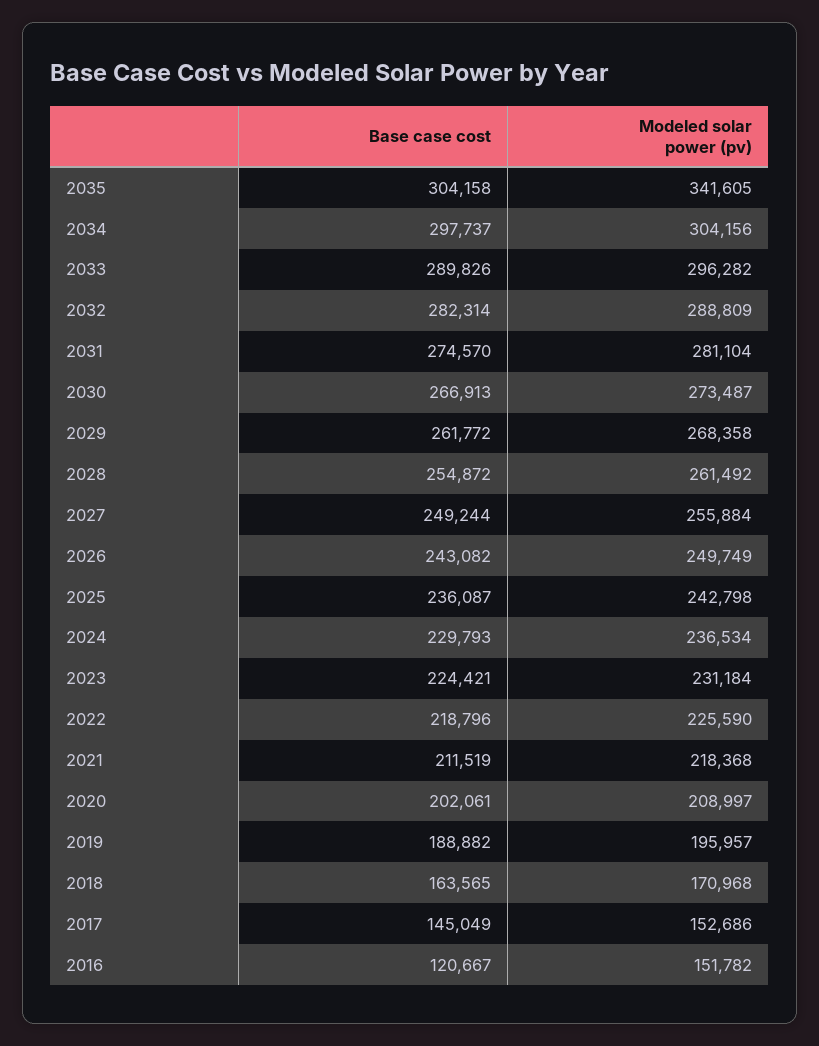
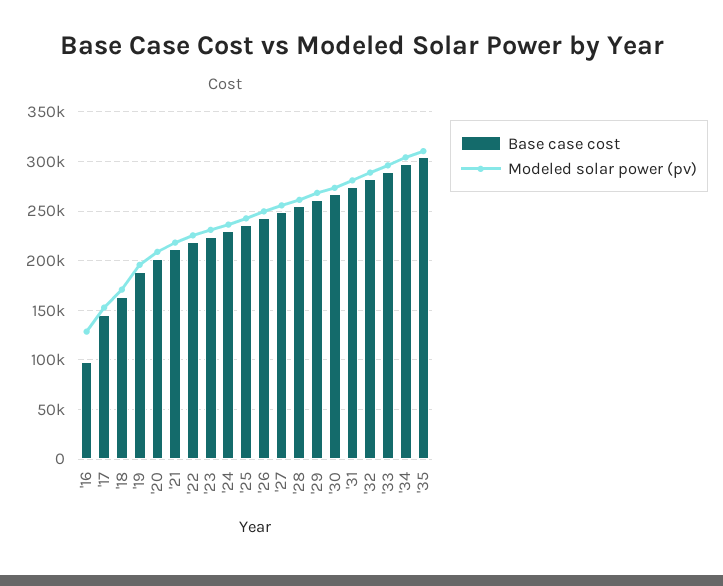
Modeled solar power (pv), 2035: 341605 -> 310000
Base case cost, 2016: 120667 -> 100000
Modeled solar power (pv), 2016: 151782 -> 130000

